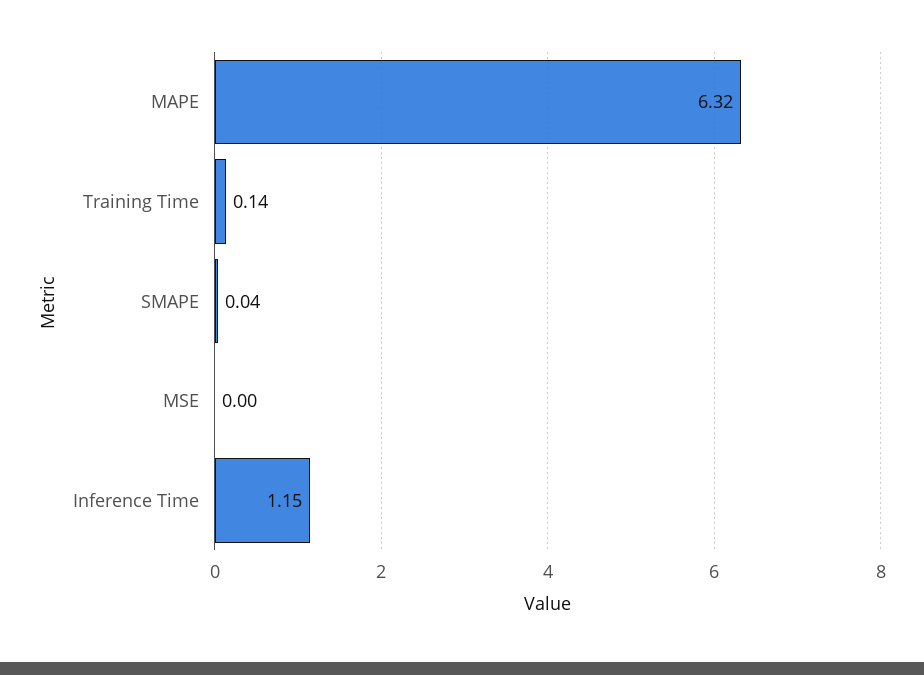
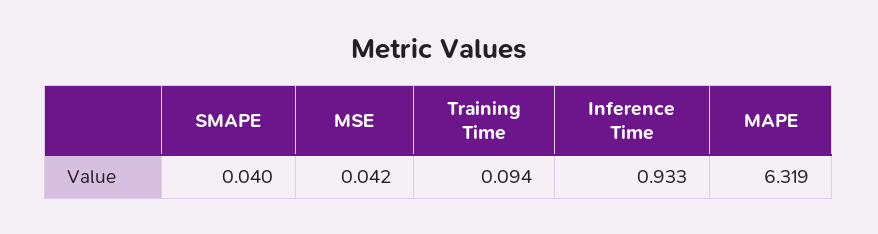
Training Time: 0.14 -> 0.094
MSE: 0 -> 0.042
Inference Time: 1.15 -> 0.933

